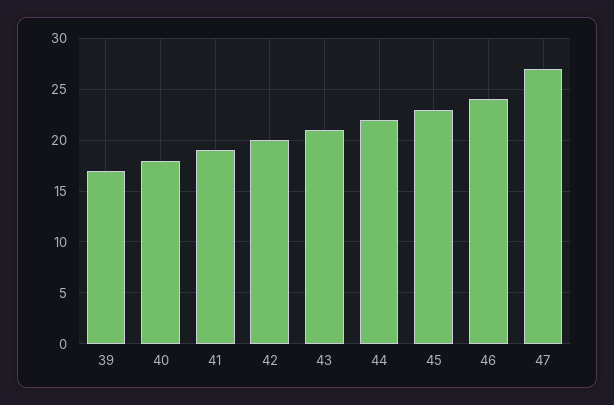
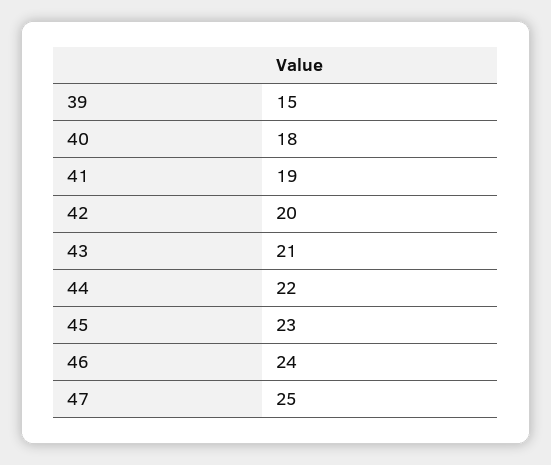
39: 17 -> 15
47: 27 -> 25

